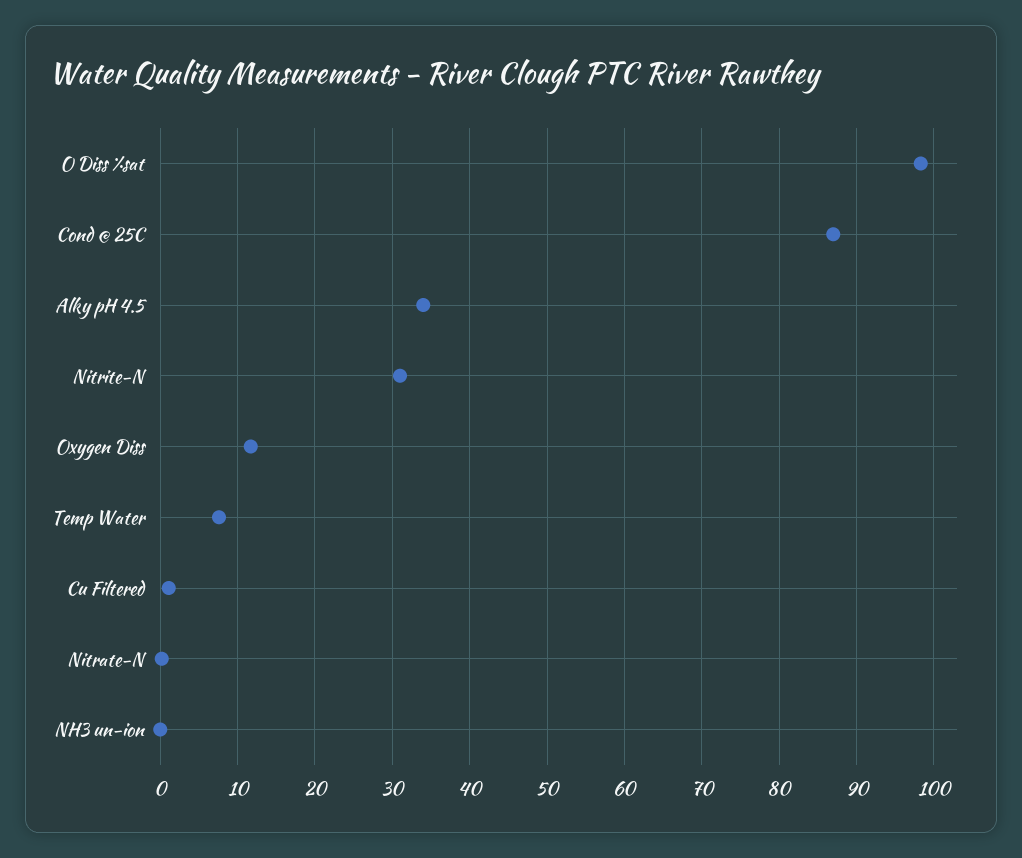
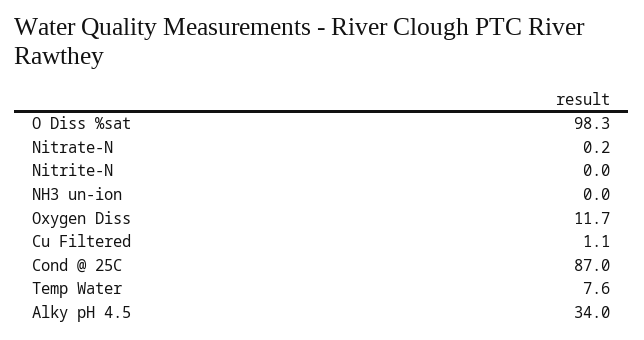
Nitrite-N: 31 -> 0

